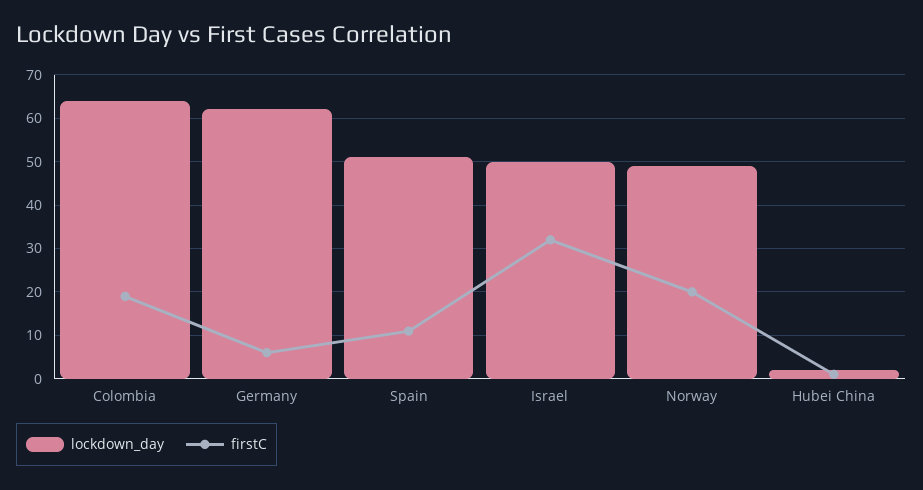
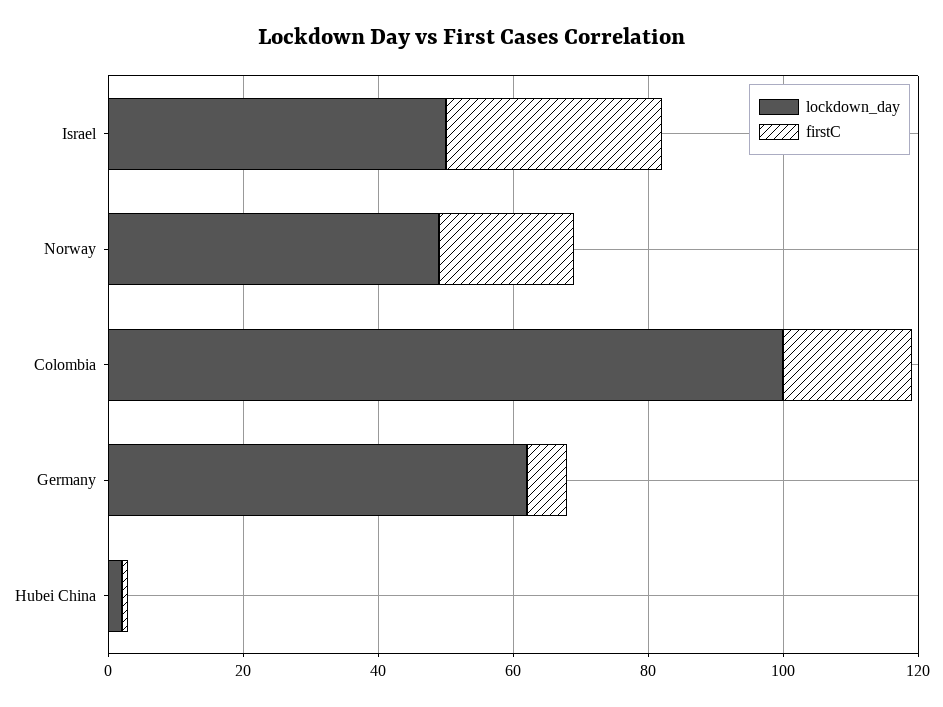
lockdown_day, Colombia: 65 -> 100
lockdown_day, Spain: 50 -> none
firstC, Spain: 10 -> none

